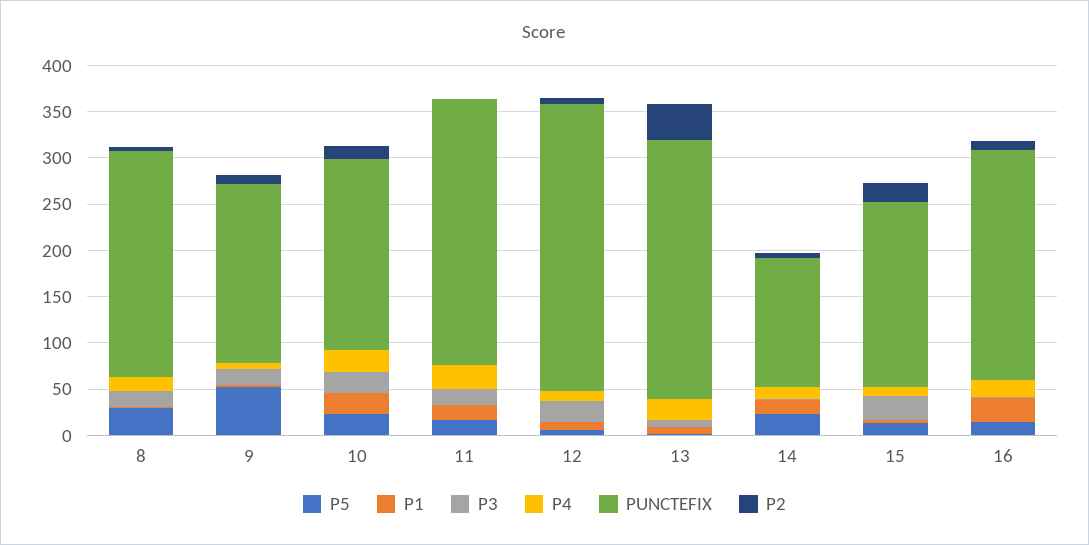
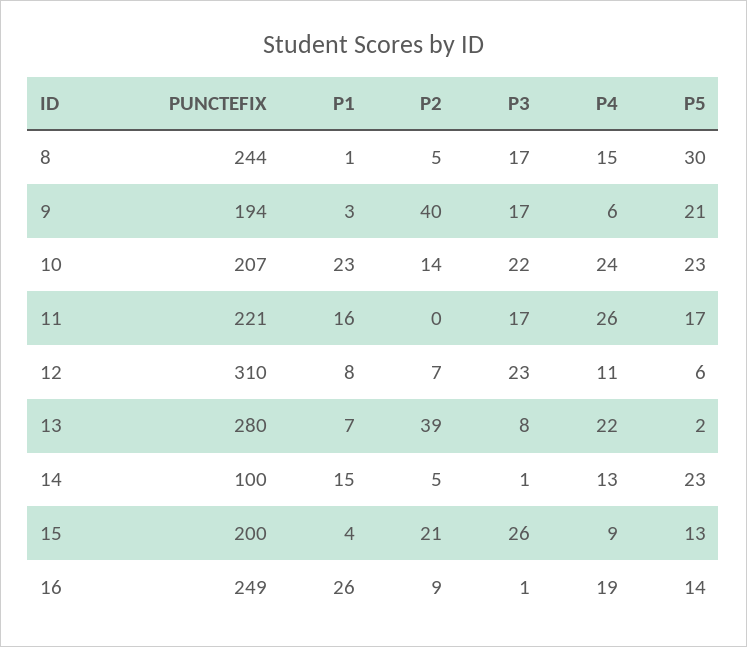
P5, 9: 50 -> 21
P2, 9: 10 -> 40
PUNCTEFIX, 11: 290 -> 221
PUNCTEFIX, 14: 140 -> 100

